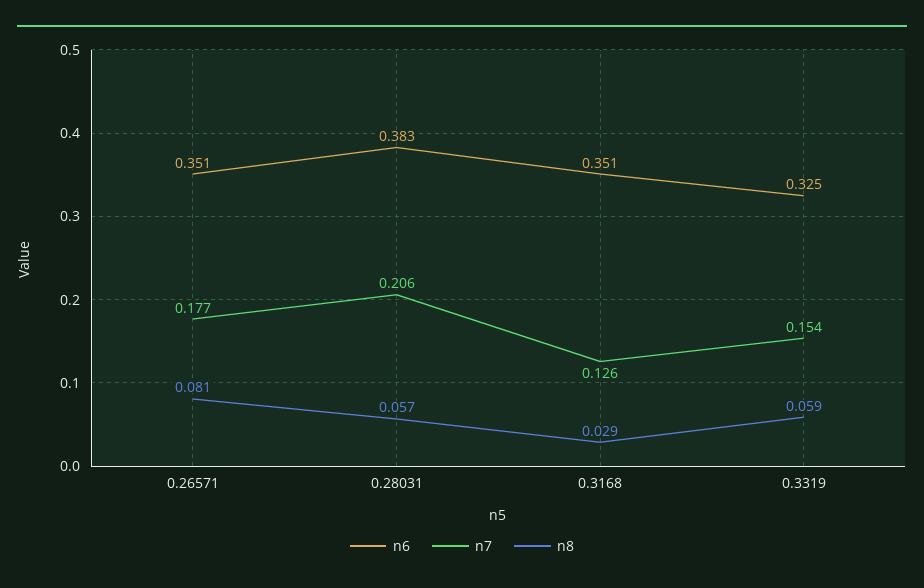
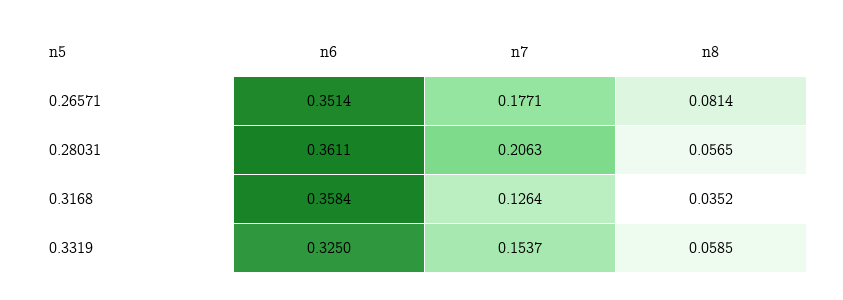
n6, 0.28031: 0.383 -> 0.3611
n6, 0.3168: 0.351 -> 0.3584
n8, 0.3168: 0.029 -> 0.0352

